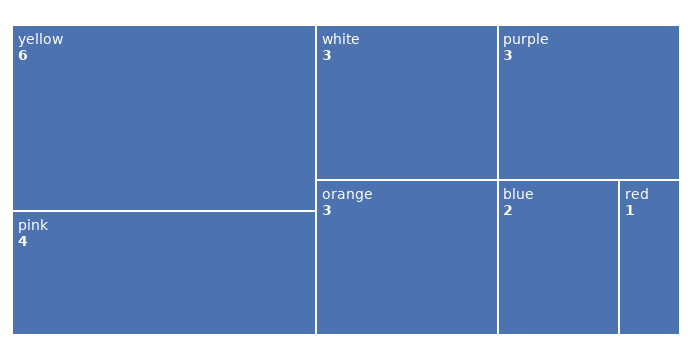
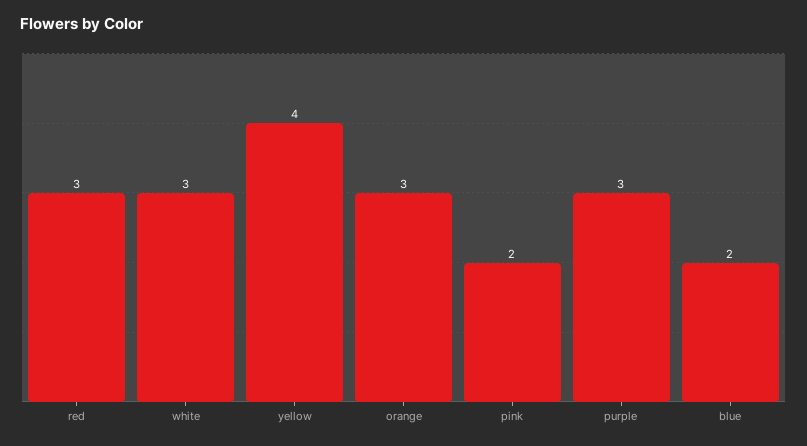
yellow: 6 -> 4
pink: 4 -> 2
red: 1 -> 3

